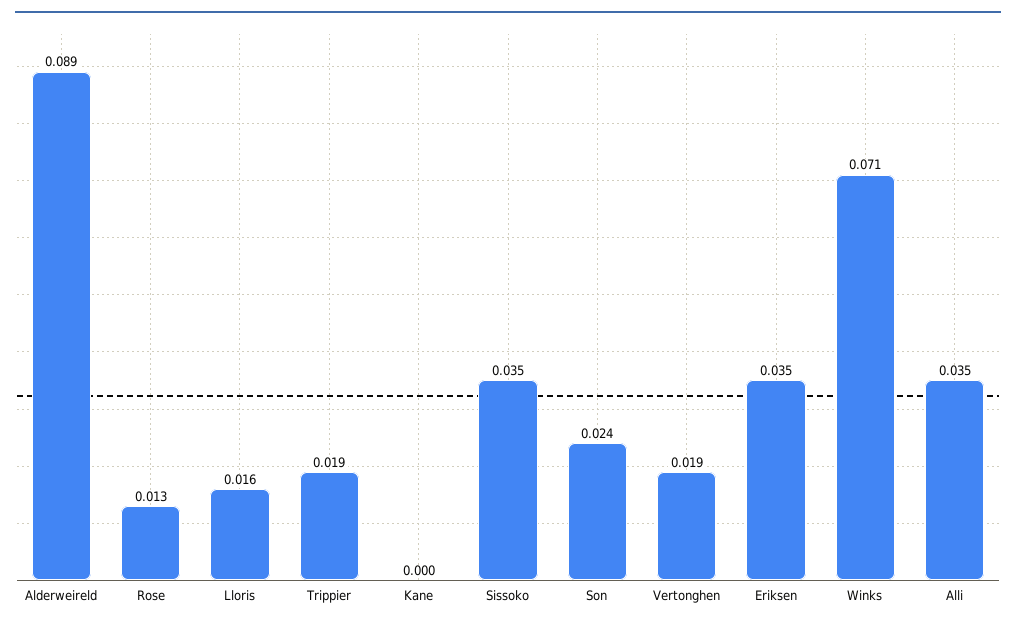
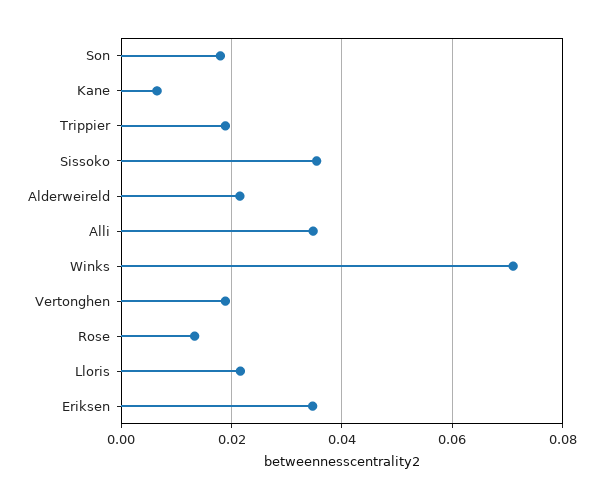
Alderweireld: 0.089 -> 0.022
Lloris: 0.016 -> 0.022
Kane: 0 -> 0.006
Son: 0.024 -> 0.018

